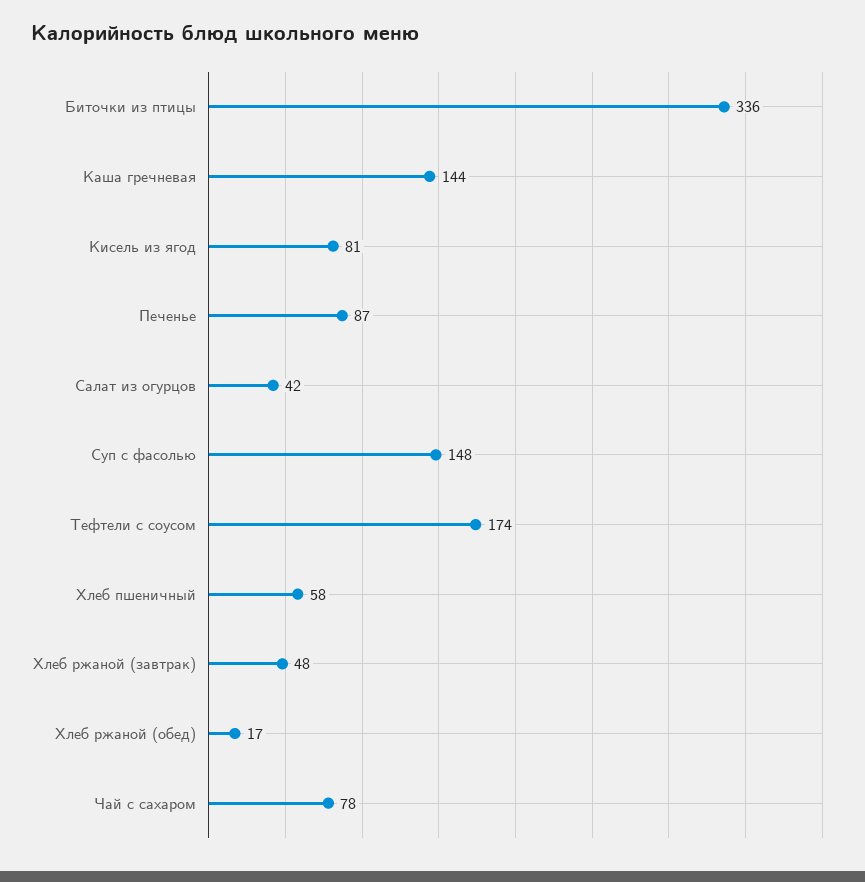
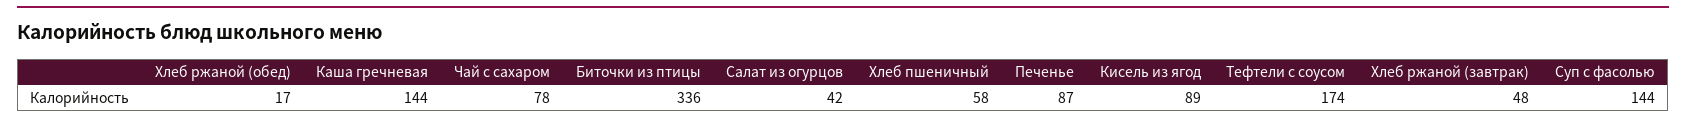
Кисель из ягод: 81 -> 89
Суп с фасолью: 148 -> 144

